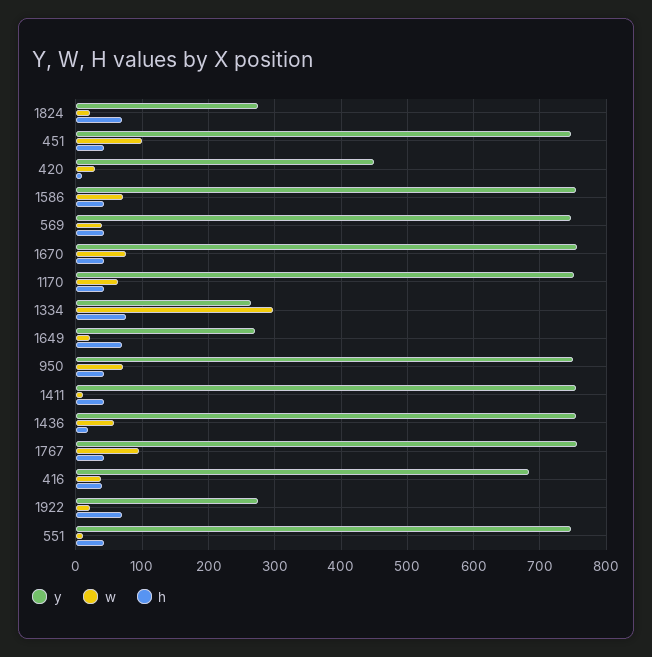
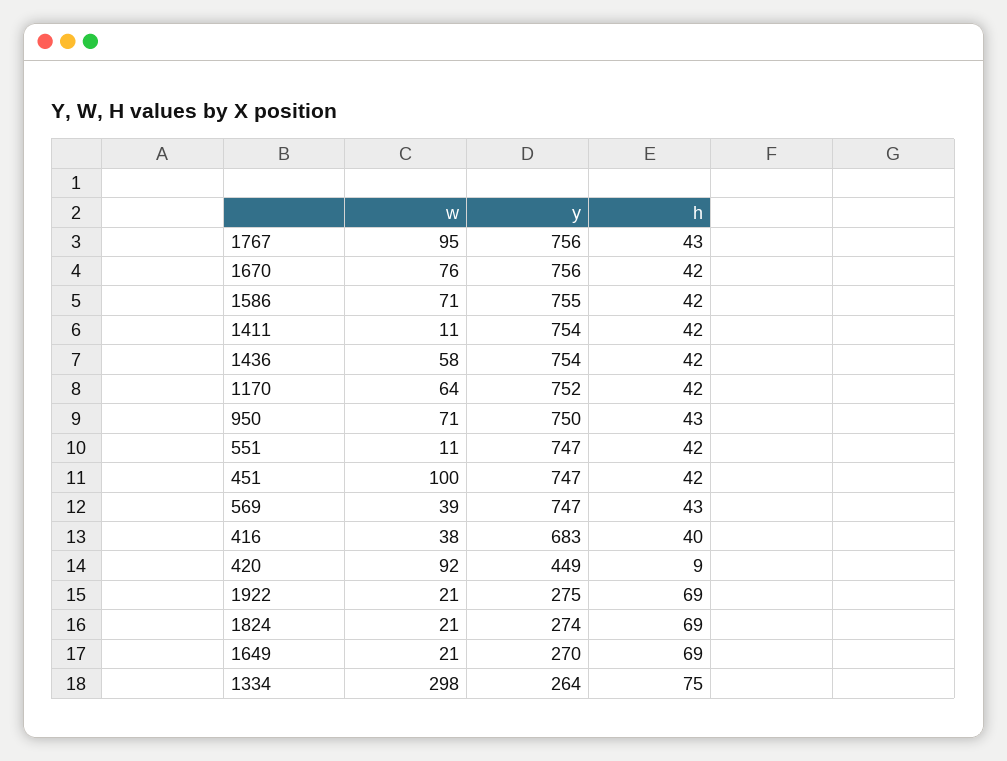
w, 420: 30 -> 92
h, 1436: 20 -> 42

